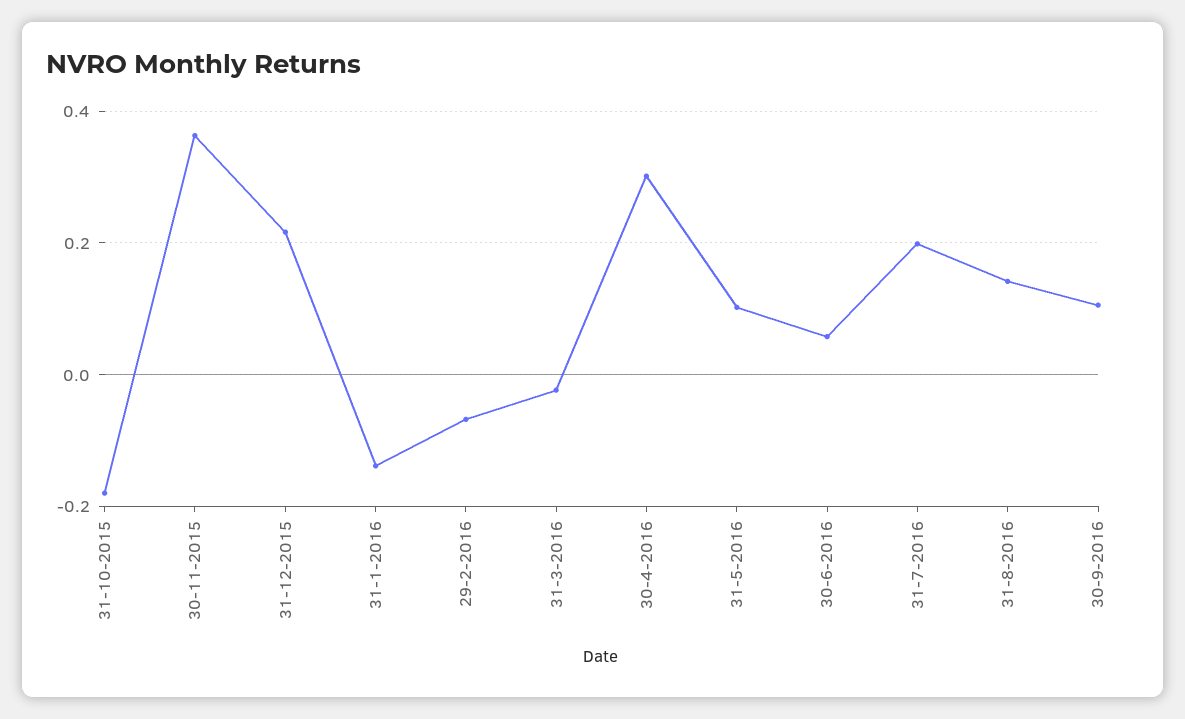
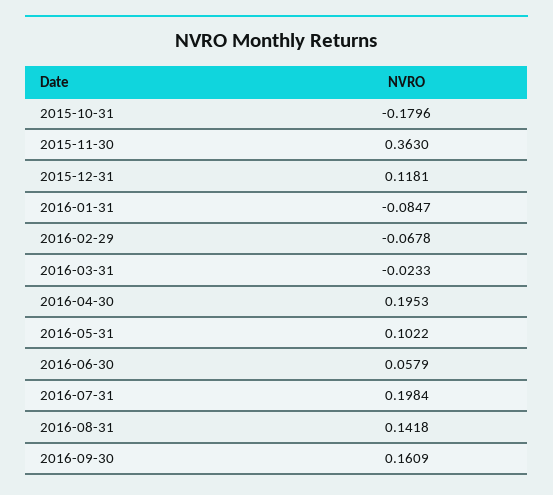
31-12-2015: 0.22 -> 0.1181
31-1-2016: -0.14 -> -0.0847
30-4-2016: 0.3 -> 0.1953
30-9-2016: 0.1 -> 0.1609

